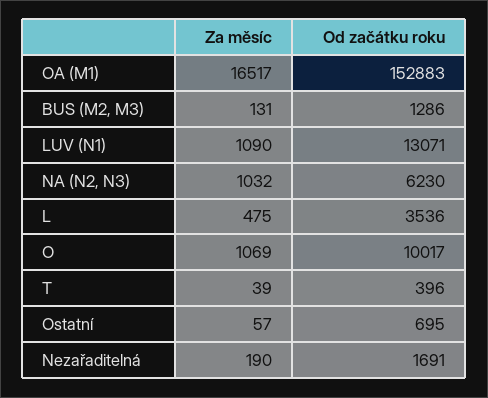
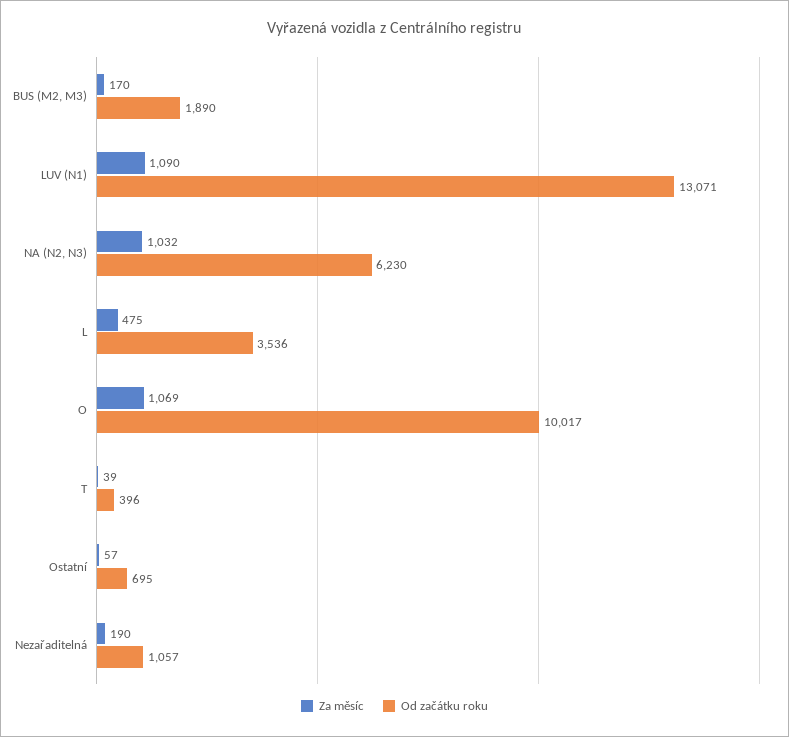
Za měsíc, OA (M1): 16517 -> none
Od začátku roku, OA (M1): 152883 -> none
Za měsíc, BUS (M2, M3): 131 -> 170
Od začátku roku, BUS (M2, M3): 1286 -> 1890
Od začátku roku, Nezařaditelná: 1691 -> 1057

